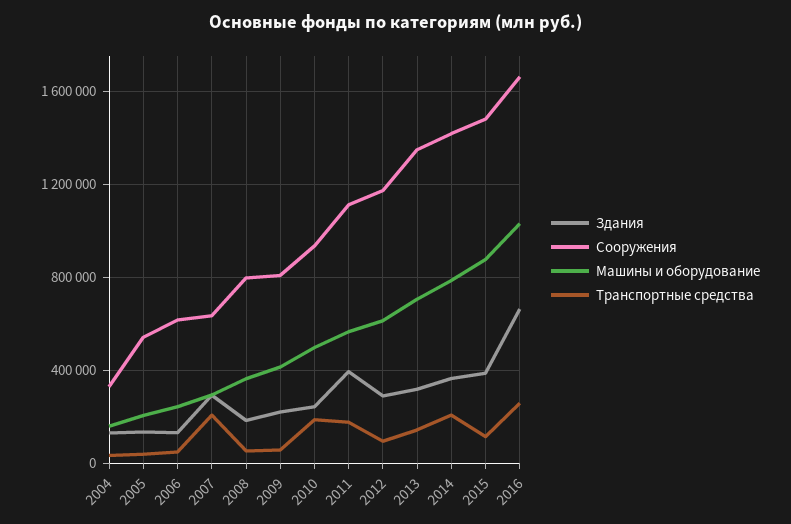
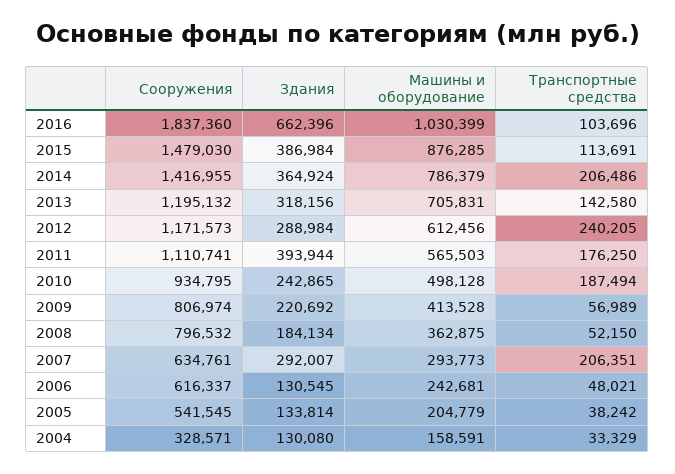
Транспортные средства, 2012: 100000 -> 240205
Сооружения, 2013: 1350000 -> 1195132
Сооружения, 2016: 1650000 -> 1837360
Транспортные средства, 2016: 250000 -> 103696

